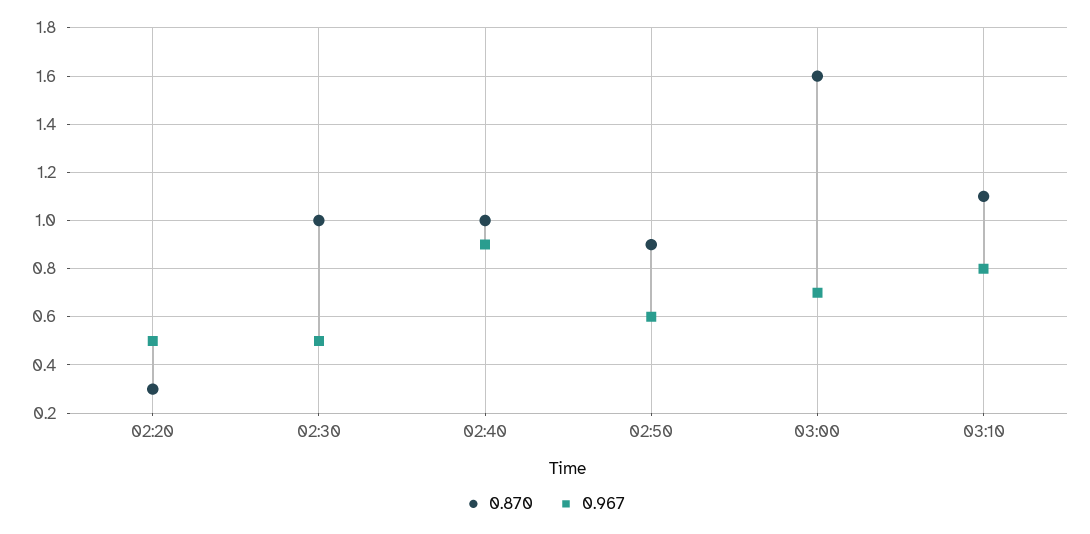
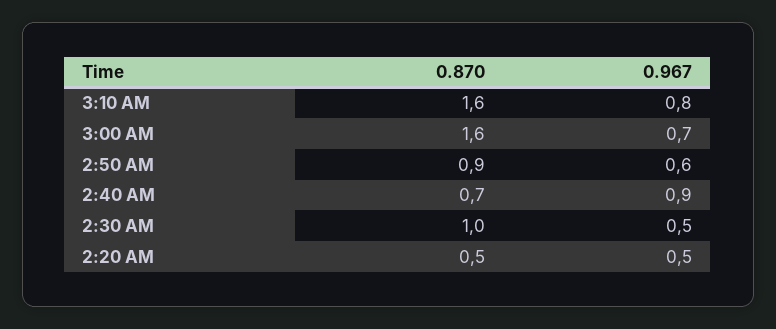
0.870, 02:20: 0.3 -> 0.5
0.870, 02:40: 1 -> 0.7
0.870, 03:10: 1.1 -> 1.6

